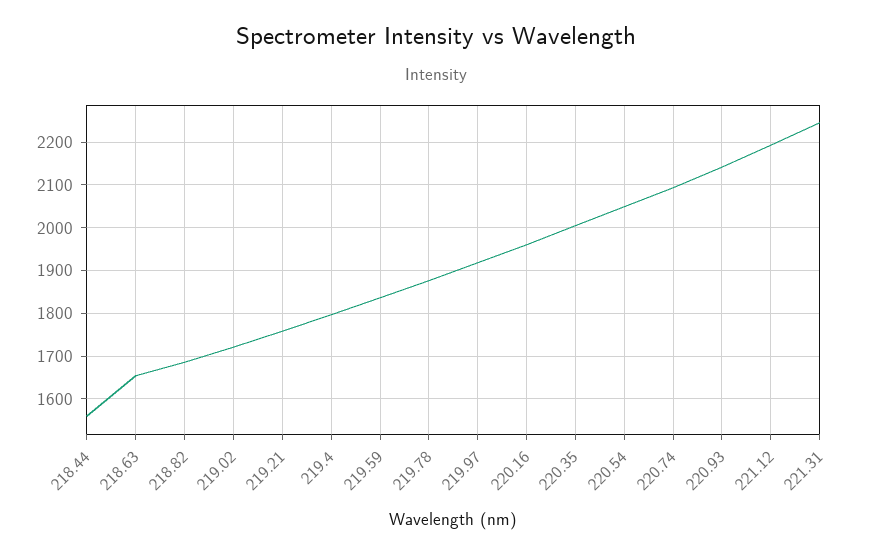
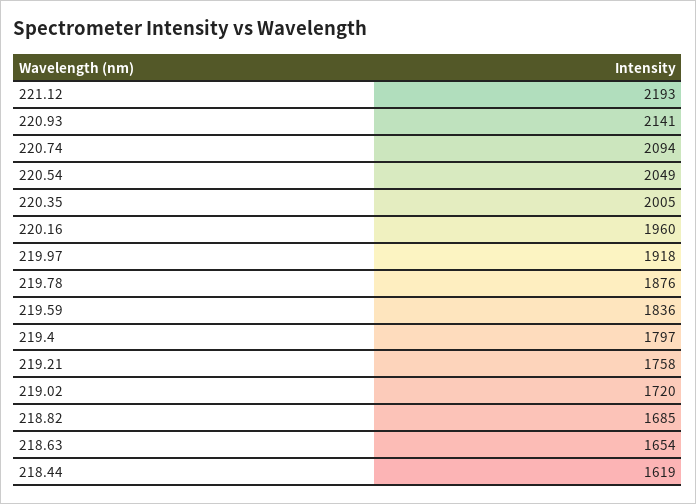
218.44: 1560 -> 1619
221.31: 2240 -> none

